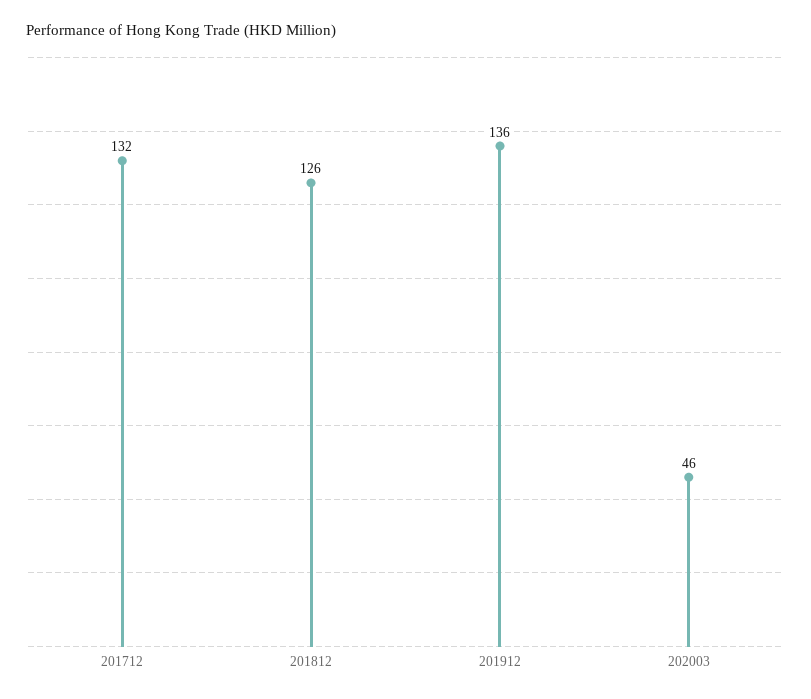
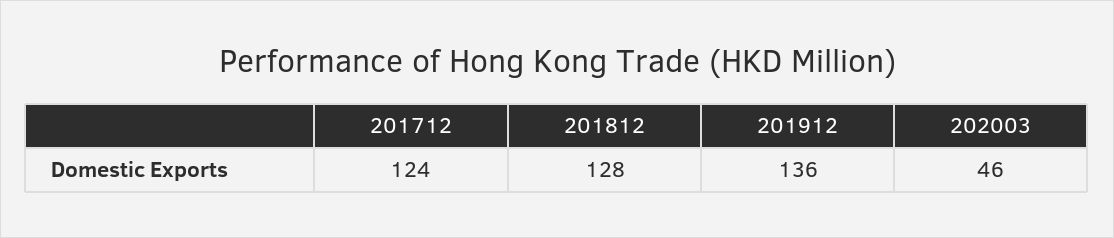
201712: 132 -> 124
201812: 126 -> 128

